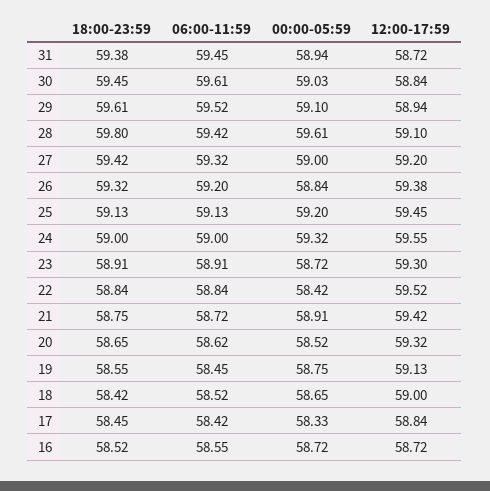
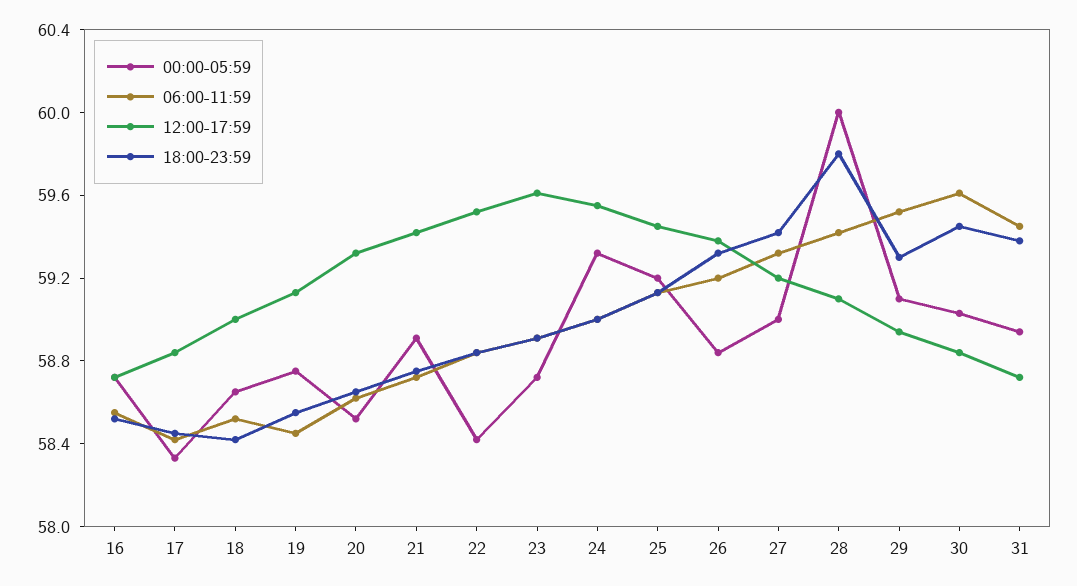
18:00-23:59, 29: 59.61 -> 59.3
00:00-05:59, 28: 59.61 -> 60
12:00-17:59, 23: 59.3 -> 59.6

